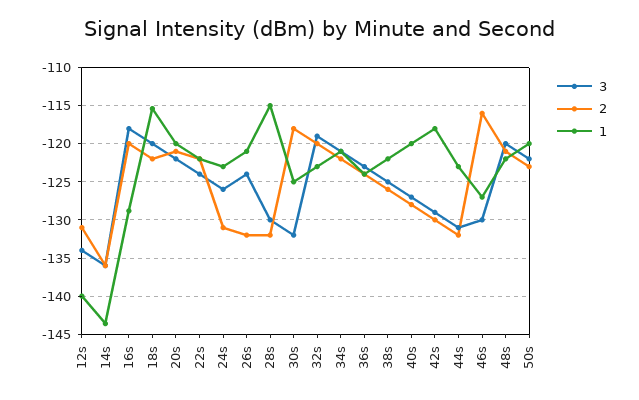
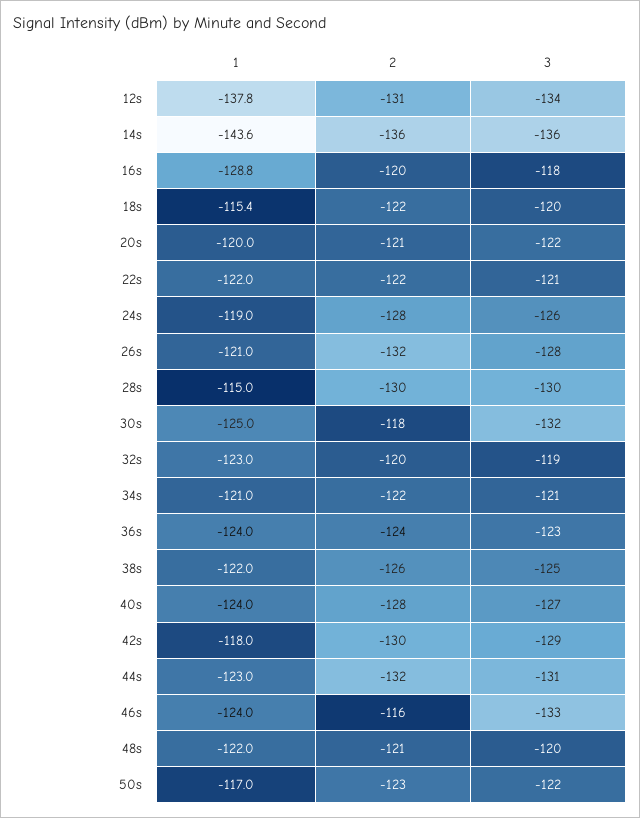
1, 12s: -140 -> -137.8
3, 22s: -124 -> -121
2, 24s: -131 -> -128
1, 24s: -123 -> -119
3, 26s: -124 -> -128
2, 28s: -132 -> -130
1, 40s: -120 -> -124
3, 46s: -130 -> -133
1, 46s: -127 -> -124
1, 50s: -120 -> -117

